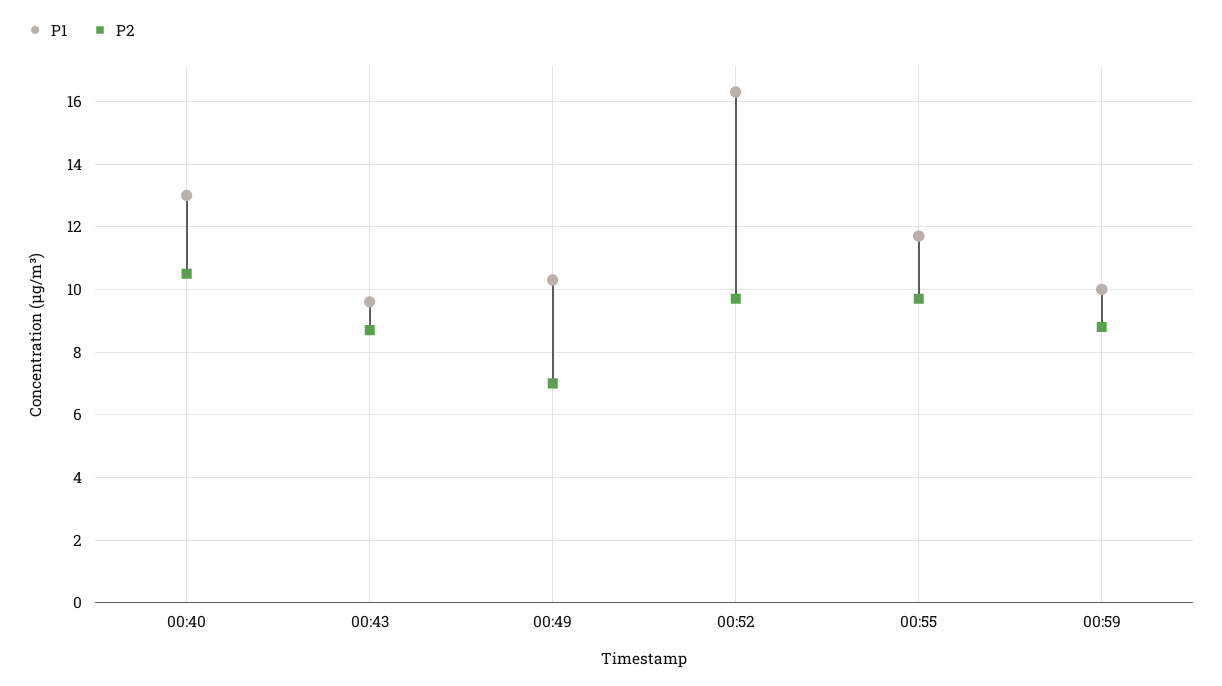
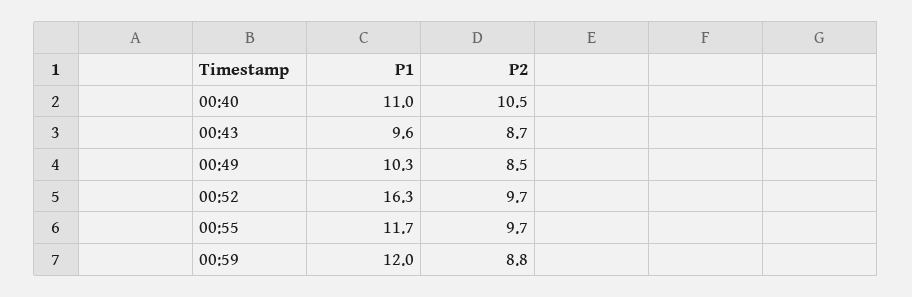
P1, 00:40: 13 -> 11
P2, 00:49: 7 -> 8.5
P1, 00:59: 10 -> 12

